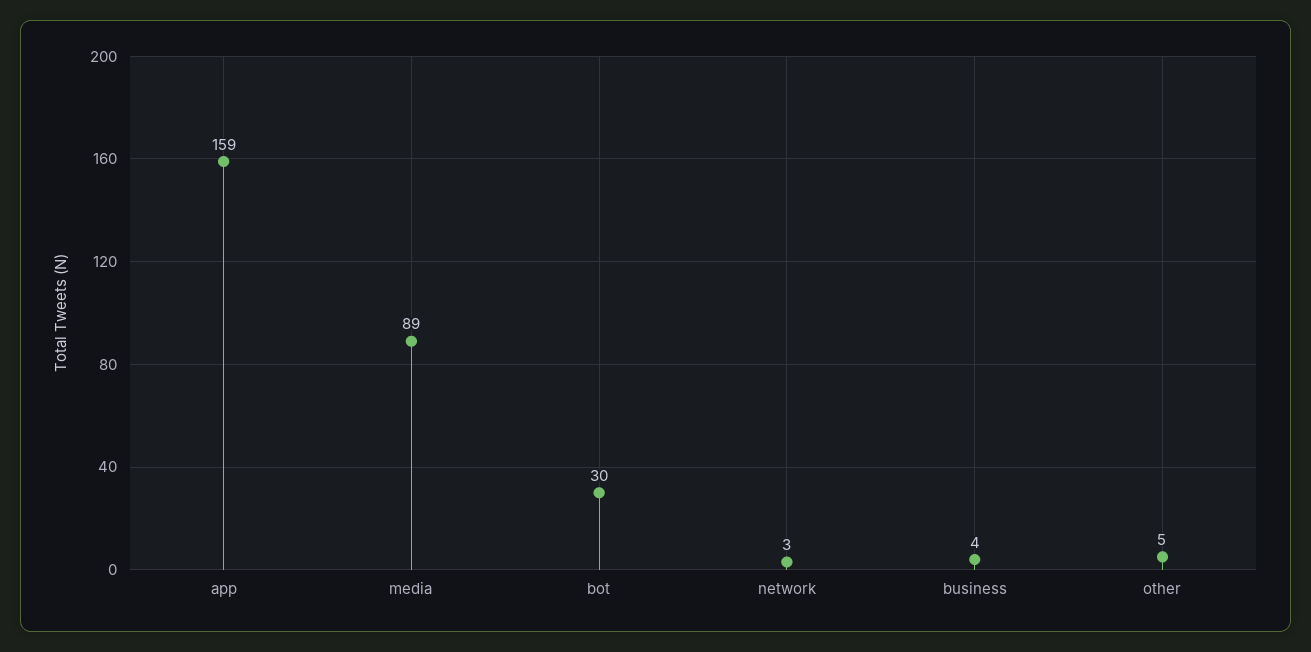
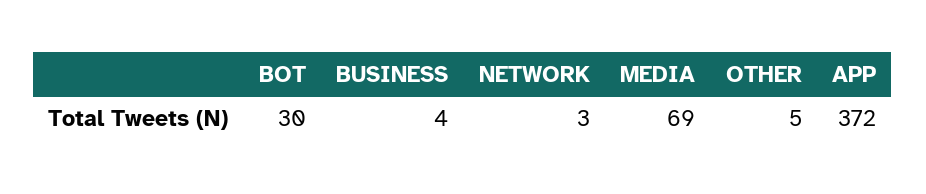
app: 159 -> 372
media: 89 -> 69

